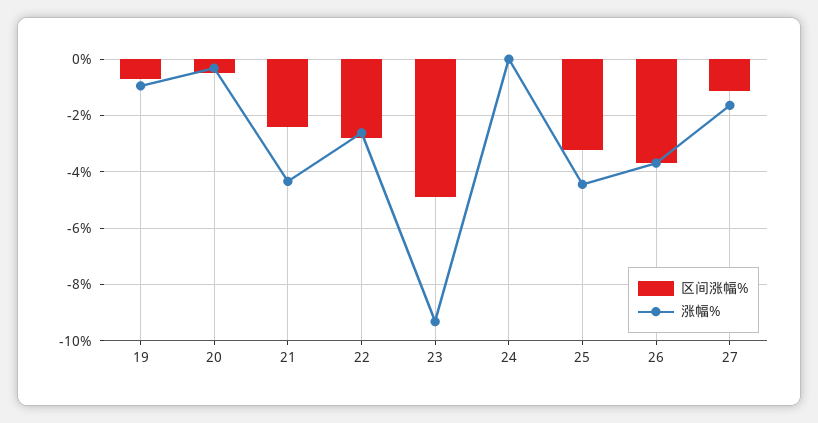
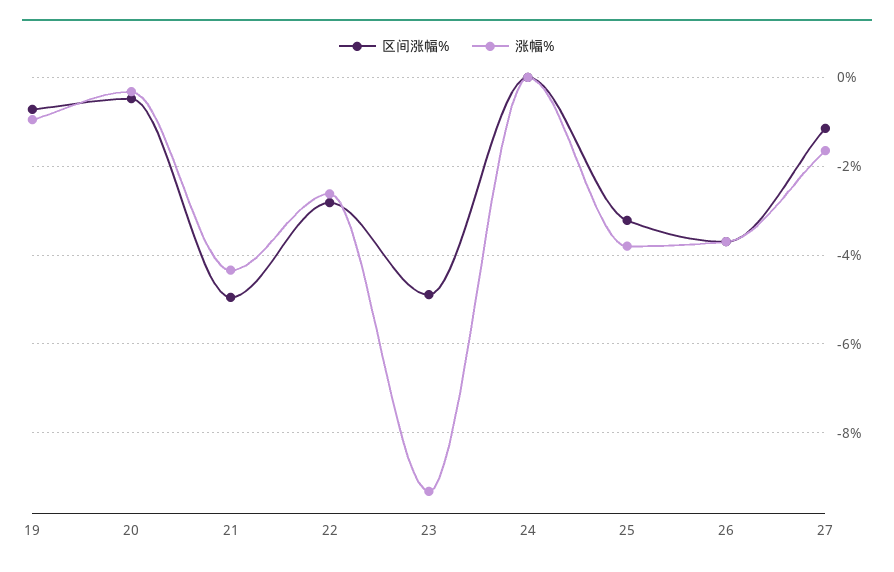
区间涨幅%, 21: -2.5 -> -5
涨幅%, 25: -4.5 -> -3.8

